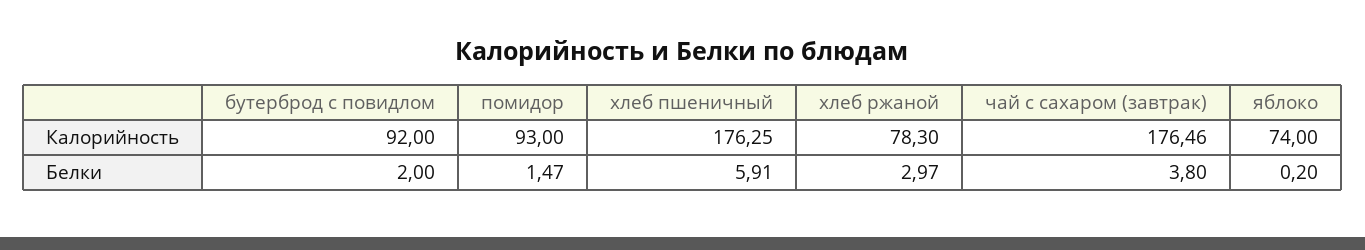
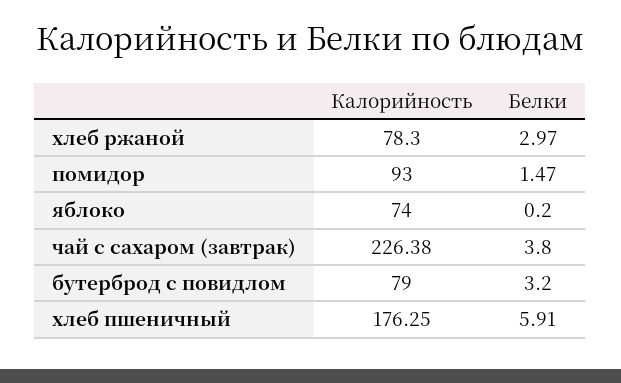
бутерброд с повидлом, Калорийность: 92 -> 79
чай с сахаром (завтрак), Калорийность: 176.46 -> 226.38
бутерброд с повидлом, Белки: 2 -> 3.2

